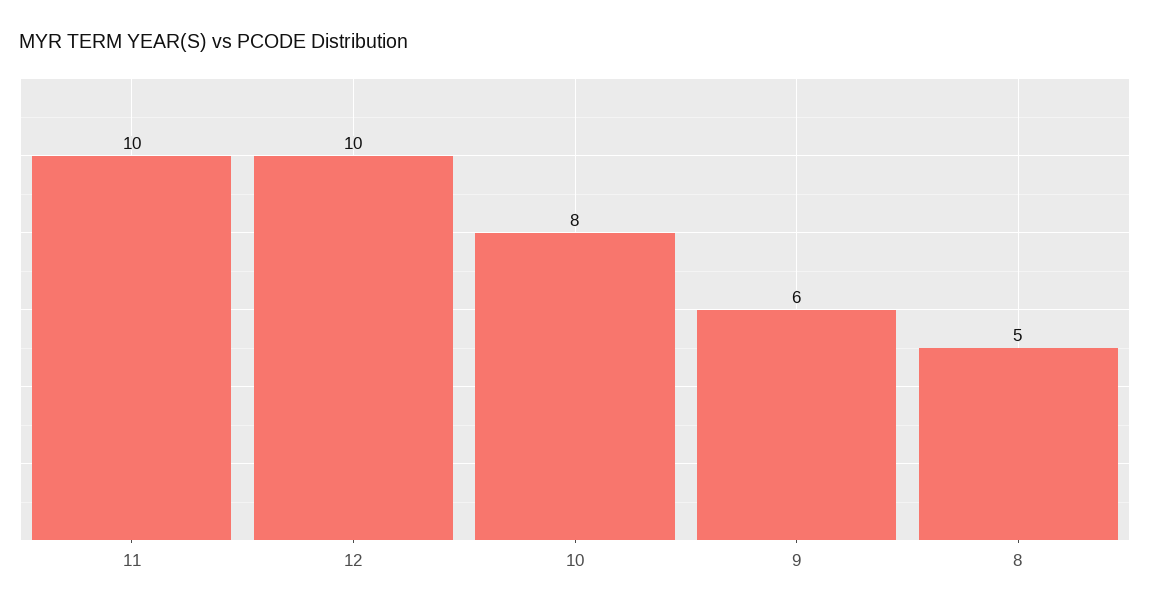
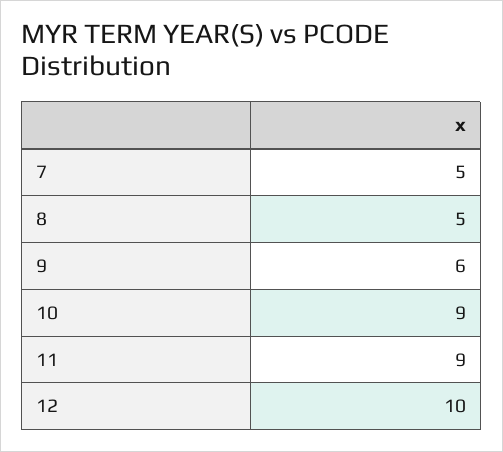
11: 10 -> 9
10: 8 -> 9
7: none -> 5

